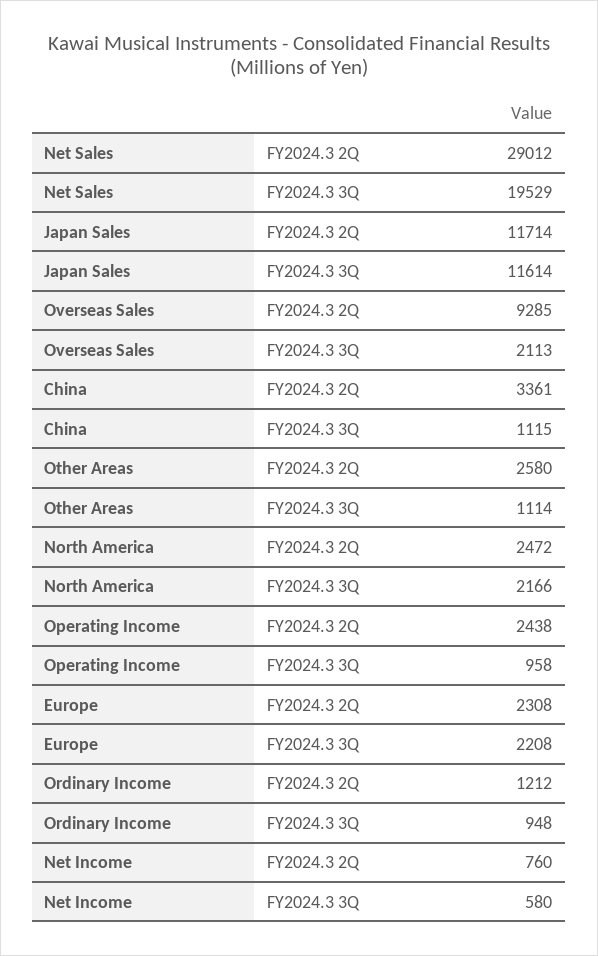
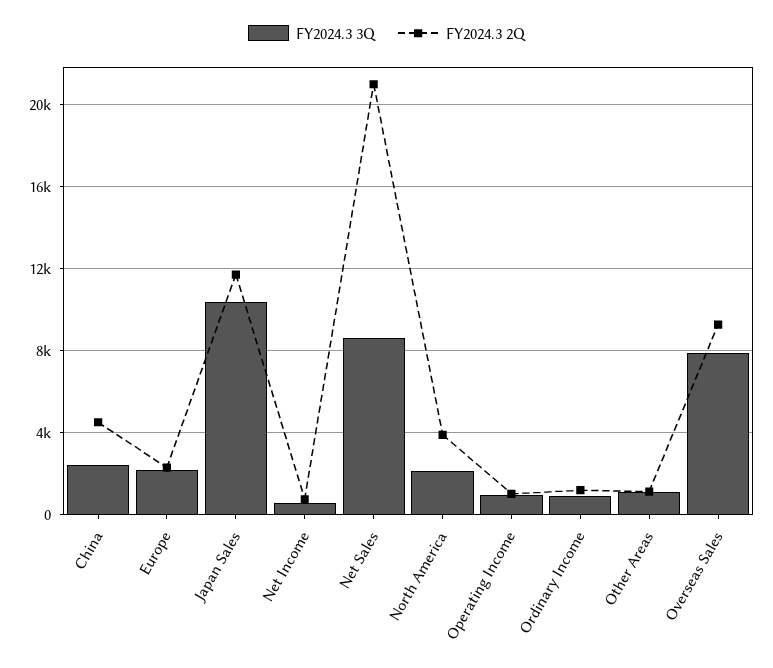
FY2024.3 2Q, Net Sales: 29012 -> 21000
FY2024.3 3Q, Net Sales: 19529 -> 8500
FY2024.3 3Q, Japan Sales: 11614 -> 10500
FY2024.3 3Q, Overseas Sales: 2113 -> 8000
FY2024.3 2Q, China: 3361 -> 4500
FY2024.3 3Q, China: 1115 -> 2500
FY2024.3 2Q, Other Areas: 2580 -> 1000
FY2024.3 2Q, North America: 2472 -> 4000
FY2024.3 2Q, Operating Income: 2438 -> 1000

